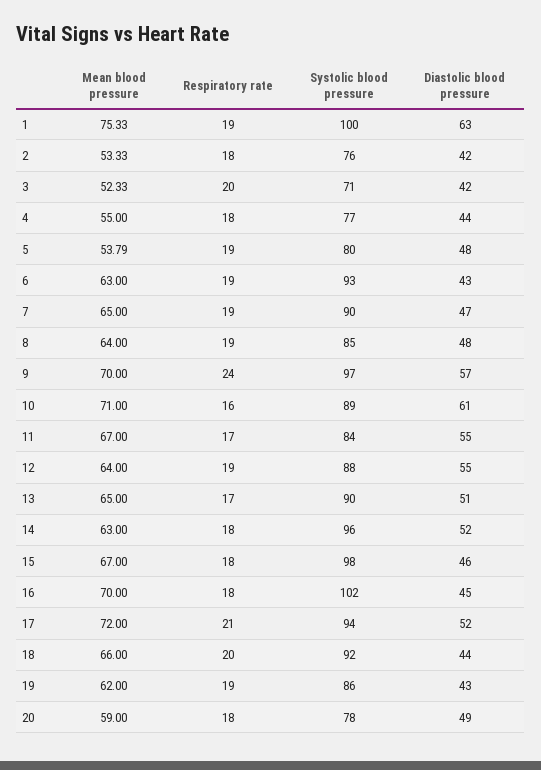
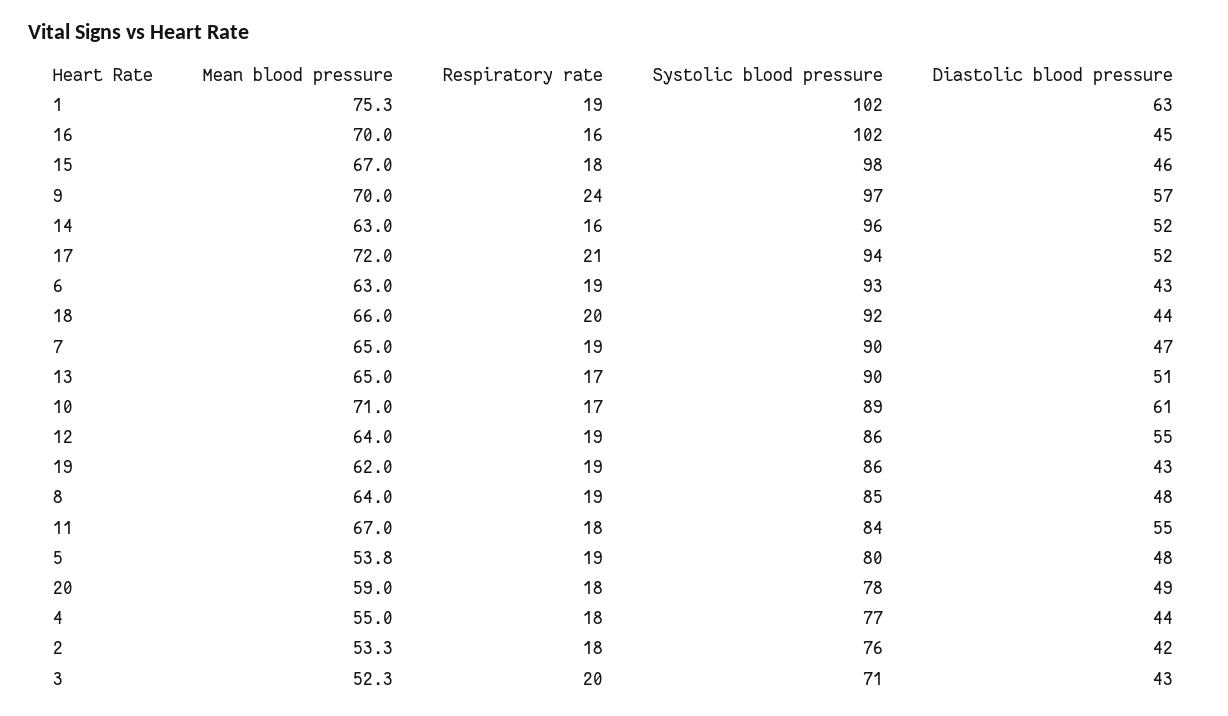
Systolic blood pressure, 1: 100 -> 102
Diastolic blood pressure, 3: 42 -> 43
Respiratory rate, 10: 16 -> 17
Respiratory rate, 11: 17 -> 18
Systolic blood pressure, 12: 88 -> 86
Respiratory rate, 14: 18 -> 16
Respiratory rate, 16: 18 -> 16

